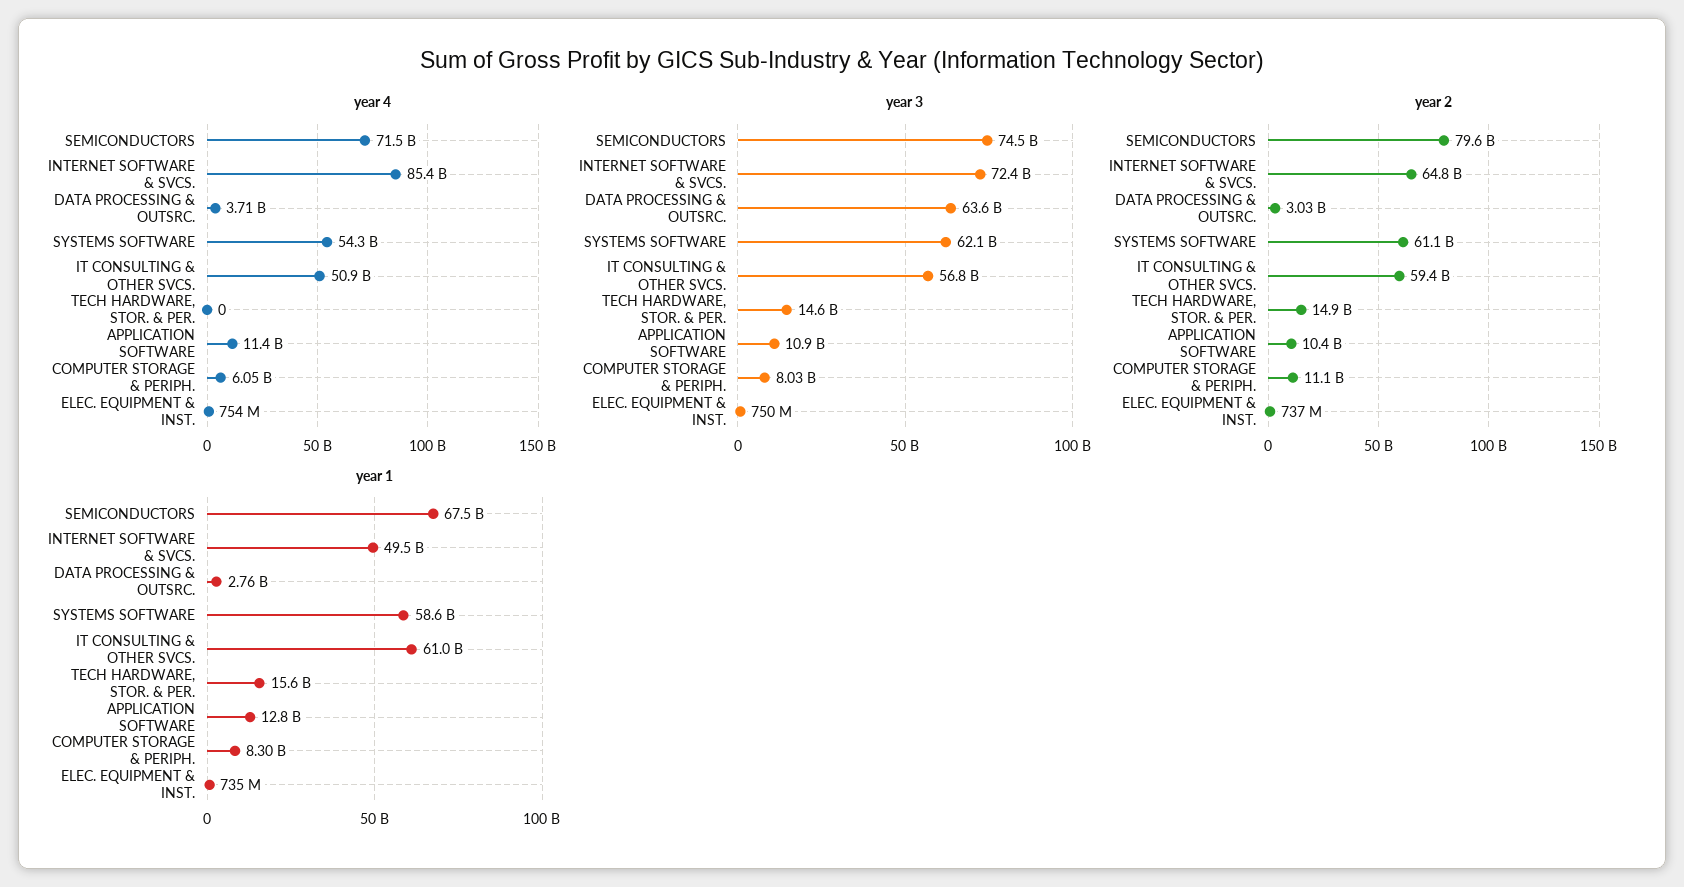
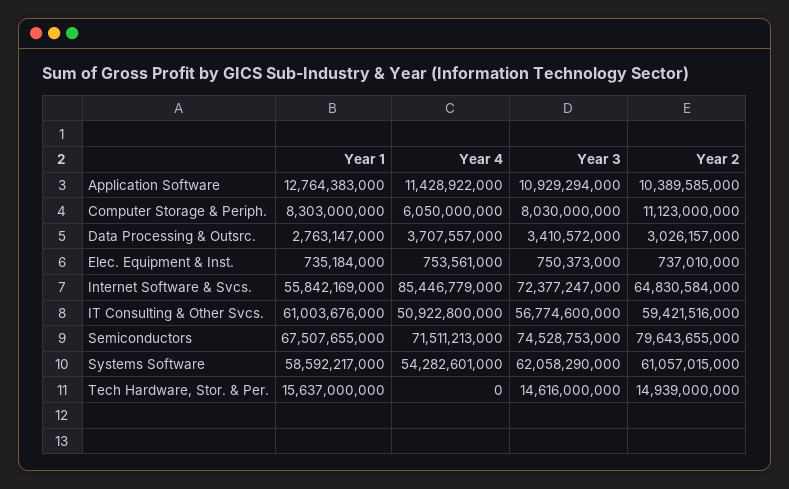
year 3, DATA PROCESSING & OUTSRC.: 63600000000 -> 3410572000
year 1, INTERNET SOFTWARE & SVCS.: 49500000000 -> 55842169000

